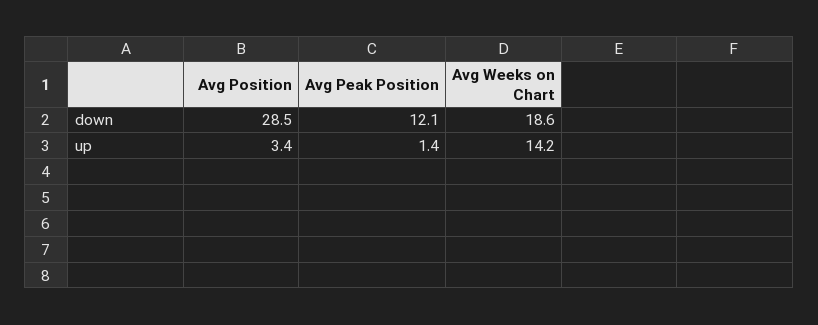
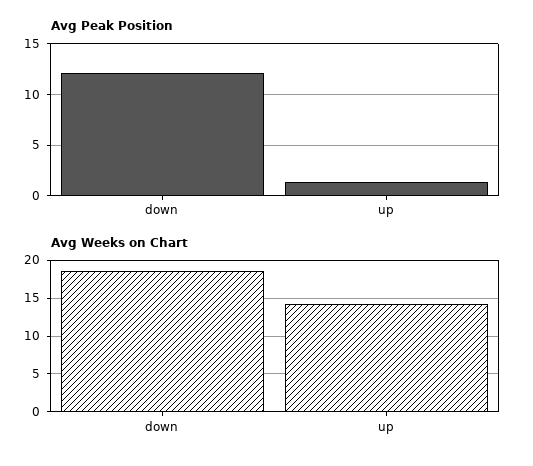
Avg Position, down: 28.5 -> none
Avg Position, up: 3.4 -> none

